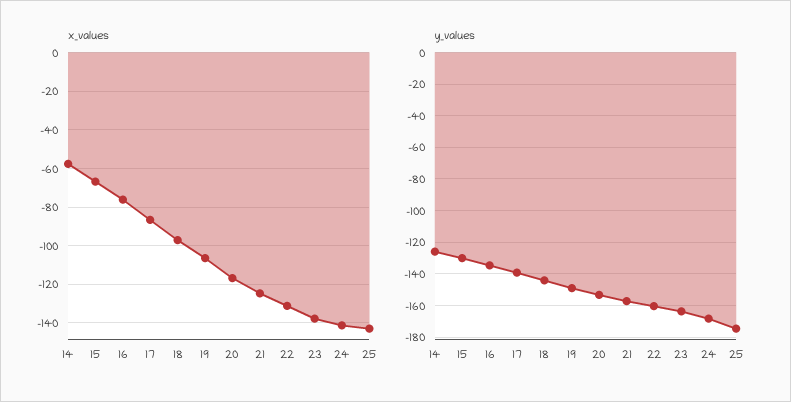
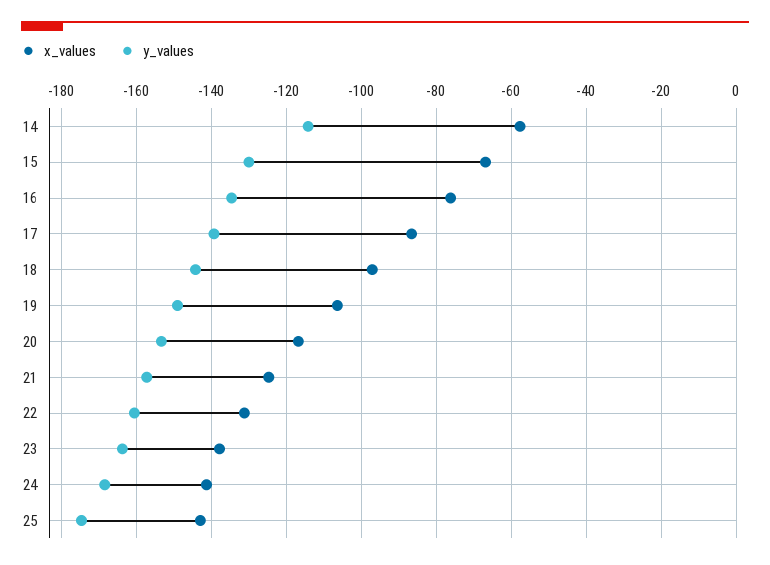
y_values, 14: -125 -> -114

